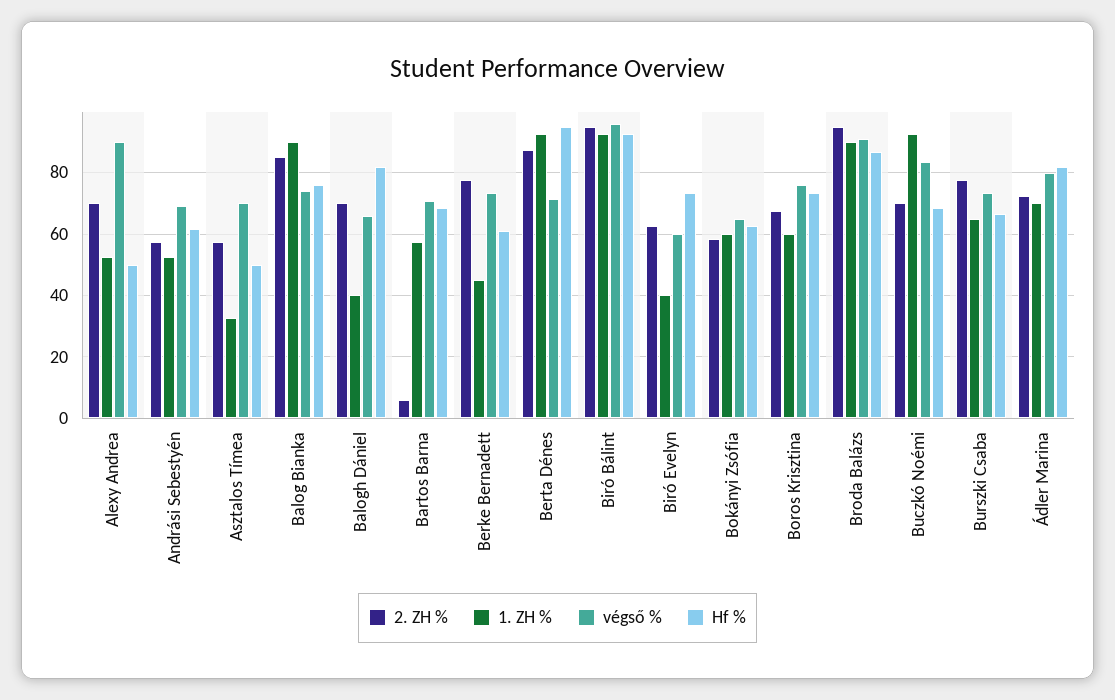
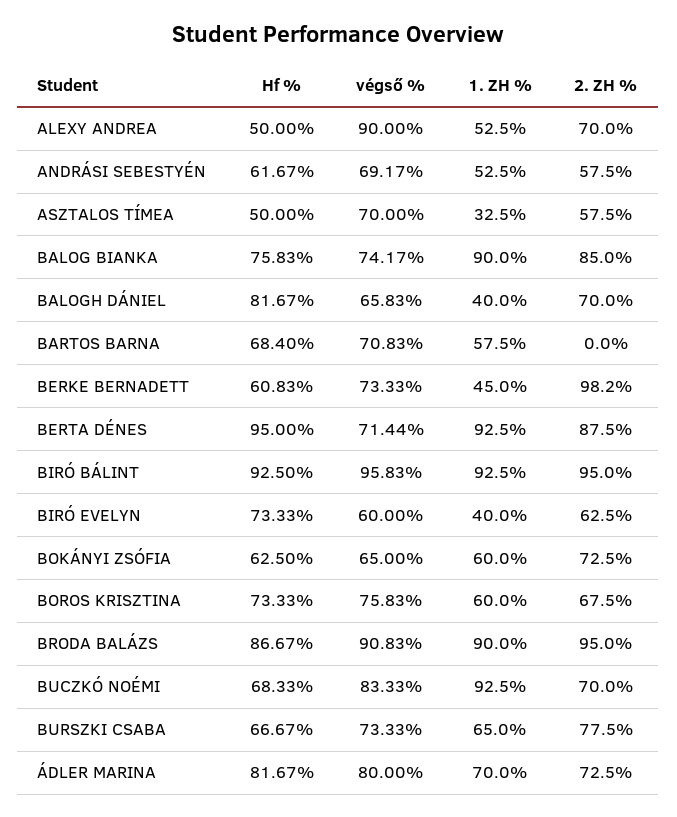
2. ZH %, Bartos Barna: 6 -> 0
2. ZH %, Berke Bernadett: 78 -> 98.2
2. ZH %, Bokányi Zsófia: 58 -> 72.5

